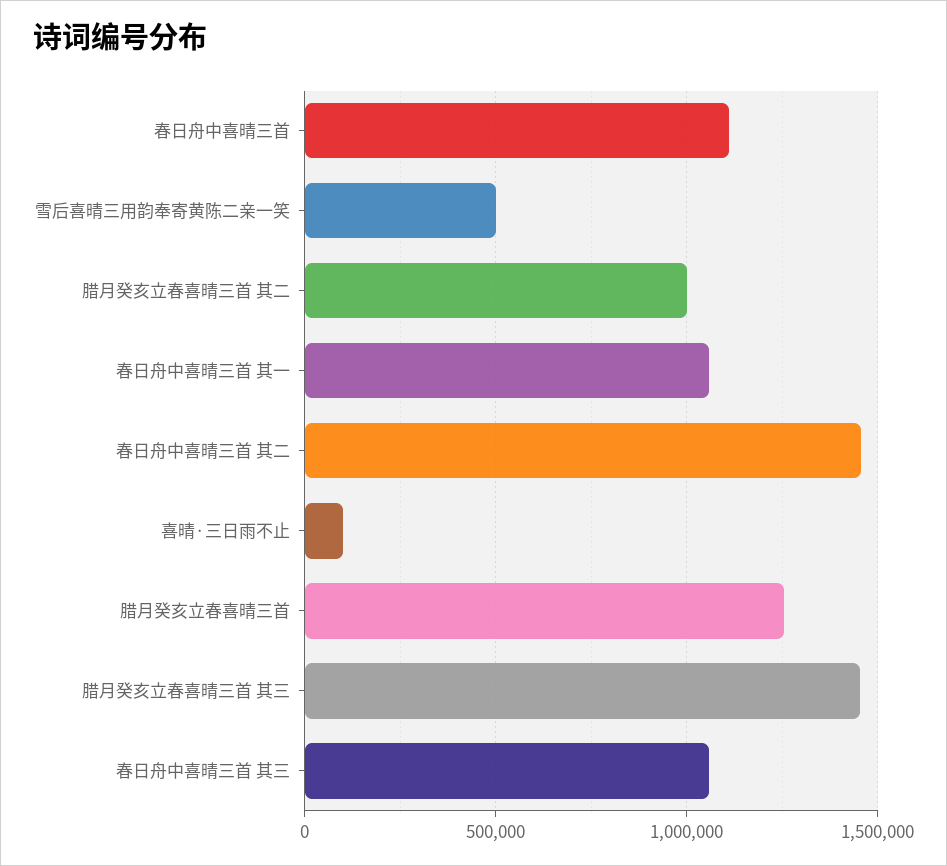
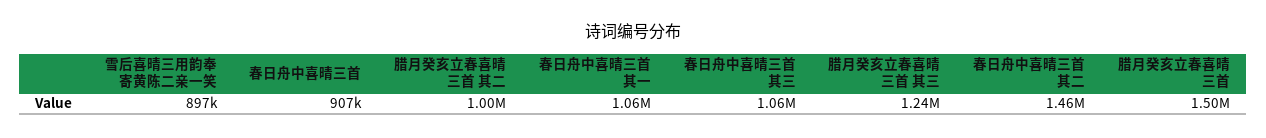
春日舟中喜晴三首: 1100000 -> 907000
雪后喜晴三用韵奉寄黄陈二亲一笑: 500000 -> 897000
喜晴·三日雨不止: 100000 -> none
腊月癸亥立春喜晴三首: 1250000 -> 1500000
腊月癸亥立春喜晴三首 其三: 1450000 -> 1240000

